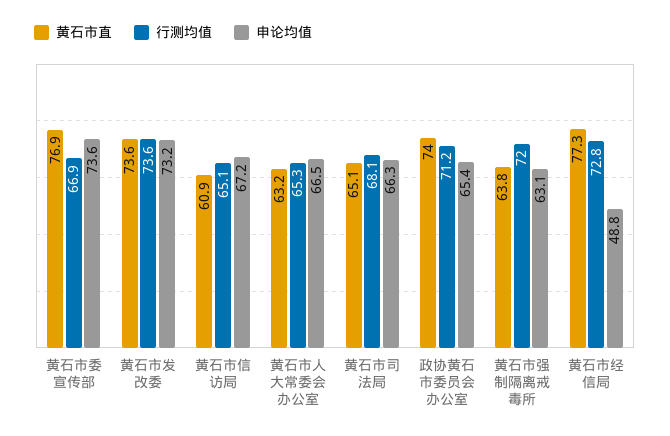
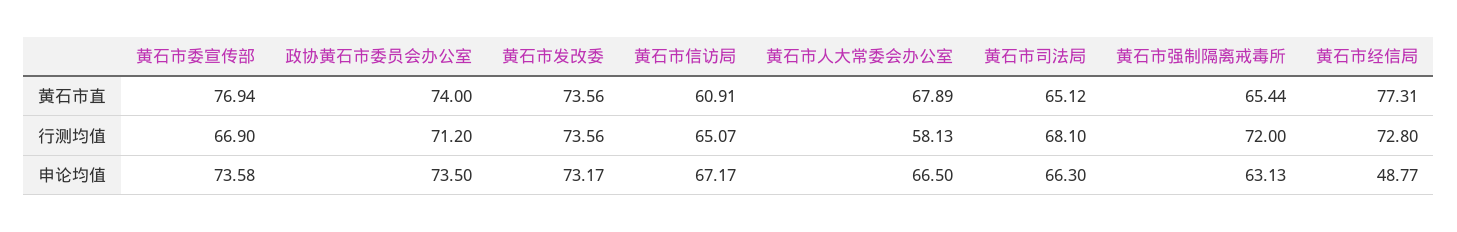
黄石市直, 黄石市人大常委会办公室: 63.2 -> 67.89
行测均值, 黄石市人大常委会办公室: 65.3 -> 58.13
申论均值, 政协黄石市委员会办公室: 65.4 -> 73.5
黄石市直, 黄石市强制隔离戒毒所: 63.8 -> 65.44

